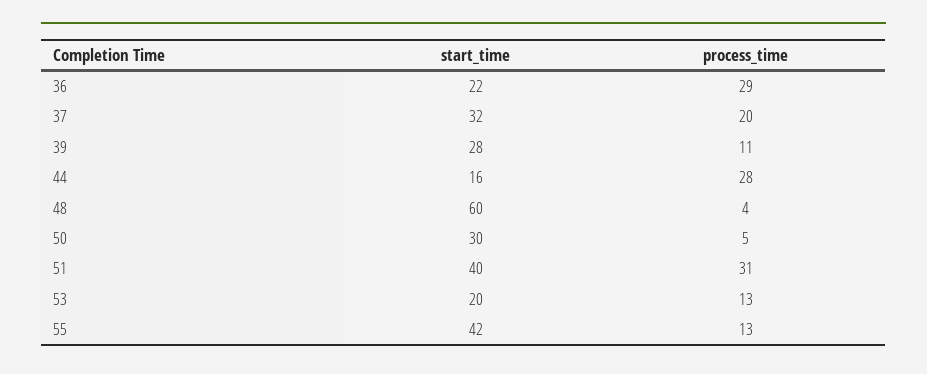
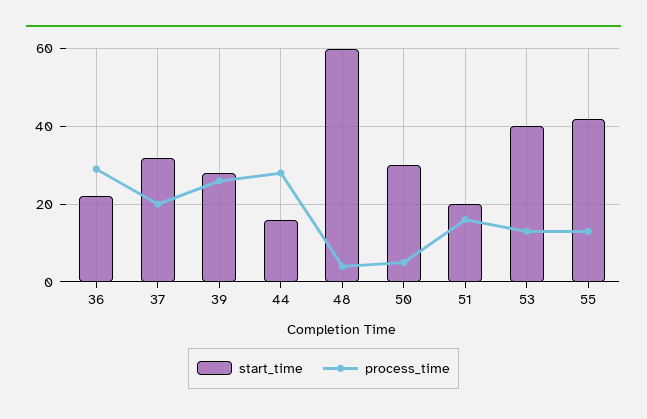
process_time, 39: 11 -> 25
start_time, 51: 40 -> 20
process_time, 51: 31 -> 15
start_time, 53: 20 -> 40

